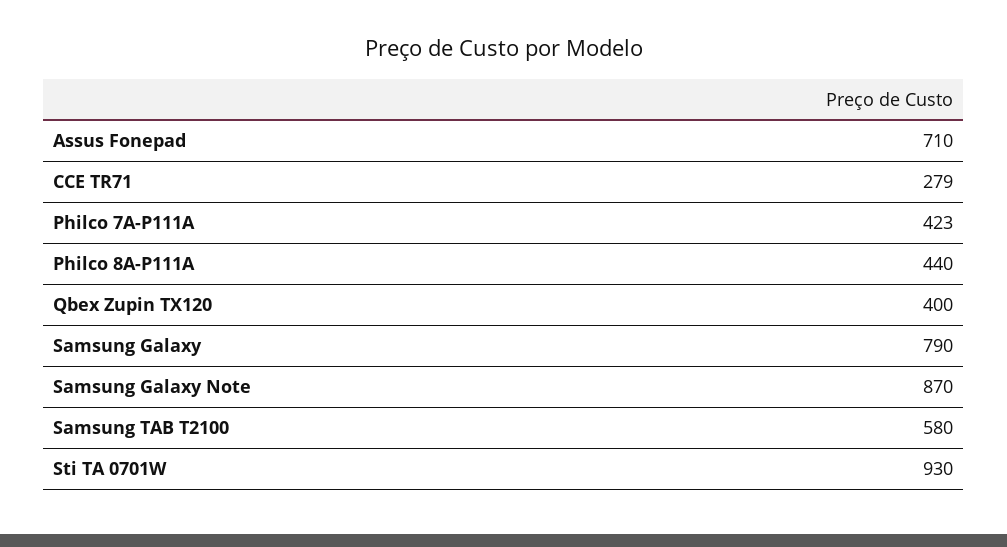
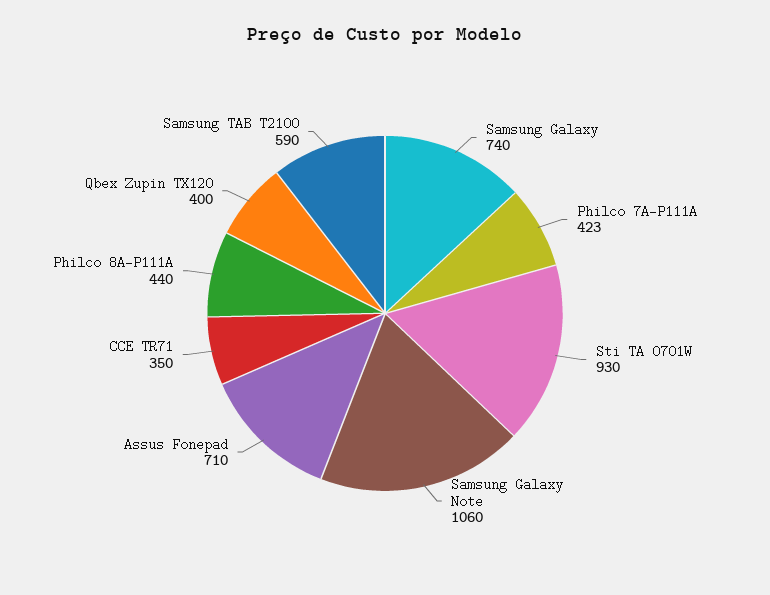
CCE TR71: 279 -> 350
Samsung Galaxy: 790 -> 740
Samsung Galaxy Note: 870 -> 1060
Samsung TAB T2100: 580 -> 590

